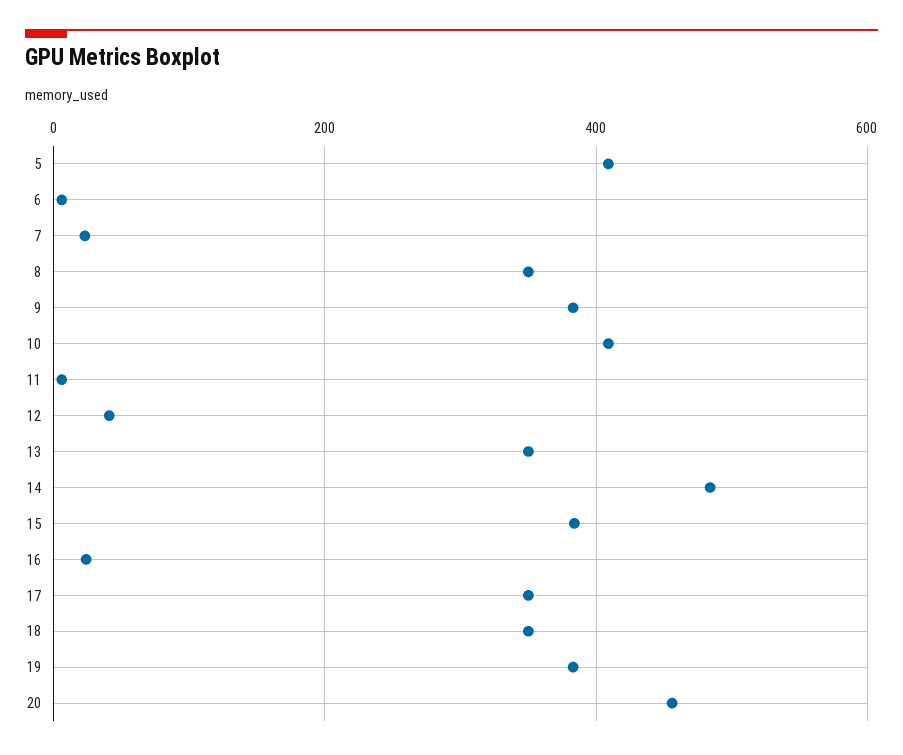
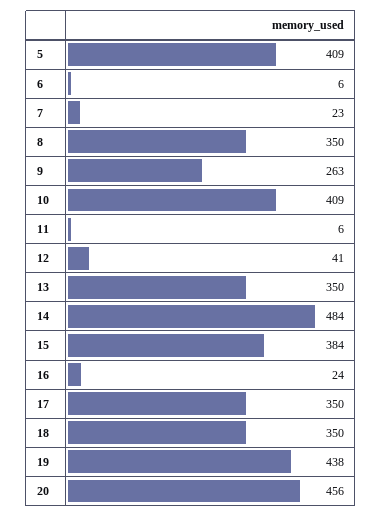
9: 380 -> 263
19: 380 -> 438

